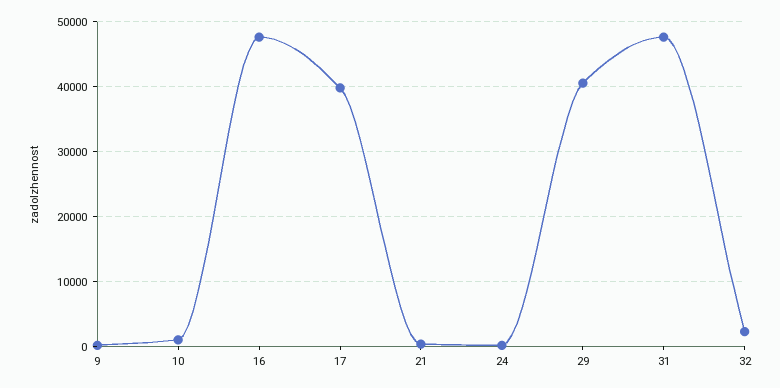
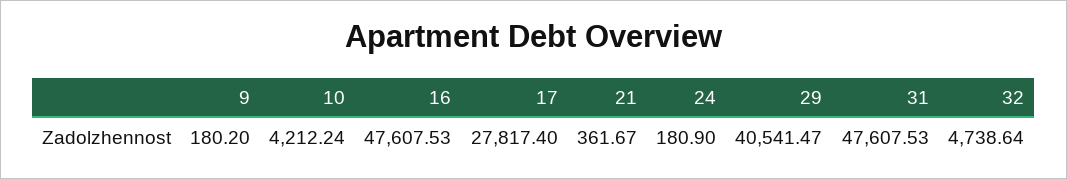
10: 1000 -> 4212.24
17: 40000 -> 27817.4
32: 2000 -> 4738.64

